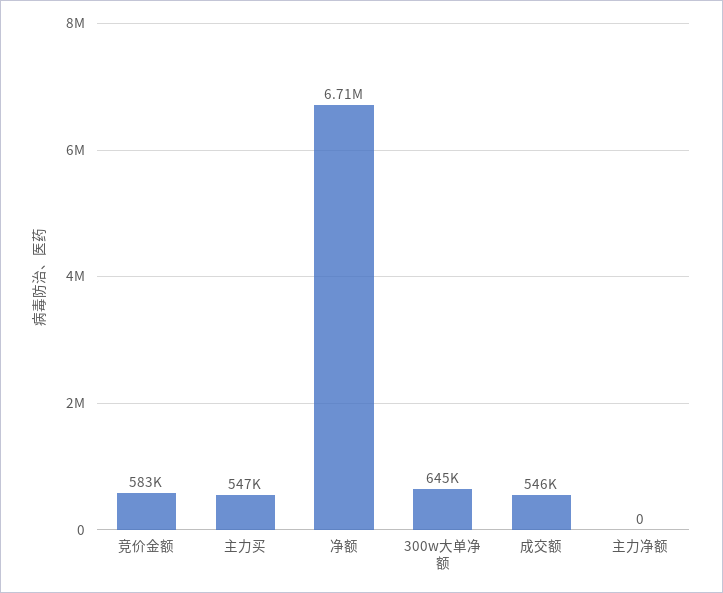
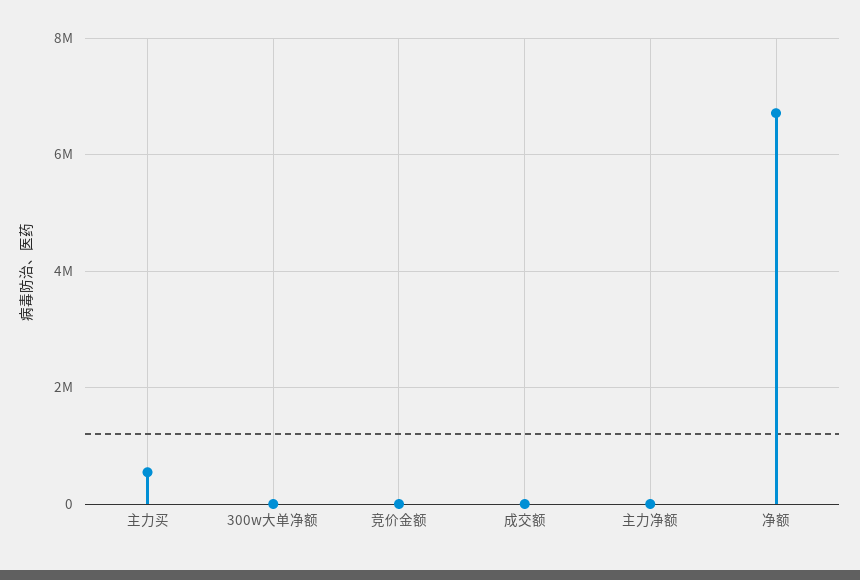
竞价金额: 583000 -> 0
300w大单净额: 645000 -> 0
成交额: 546000 -> 0

